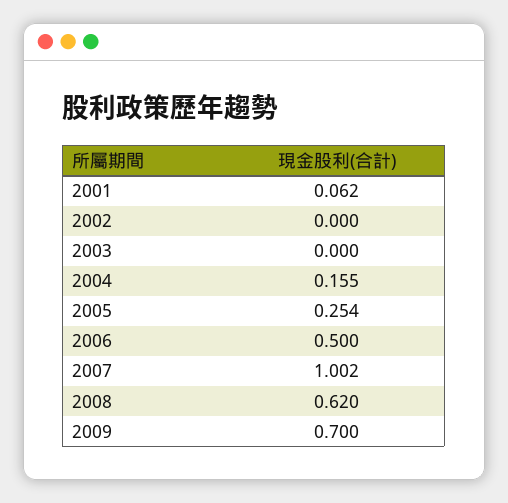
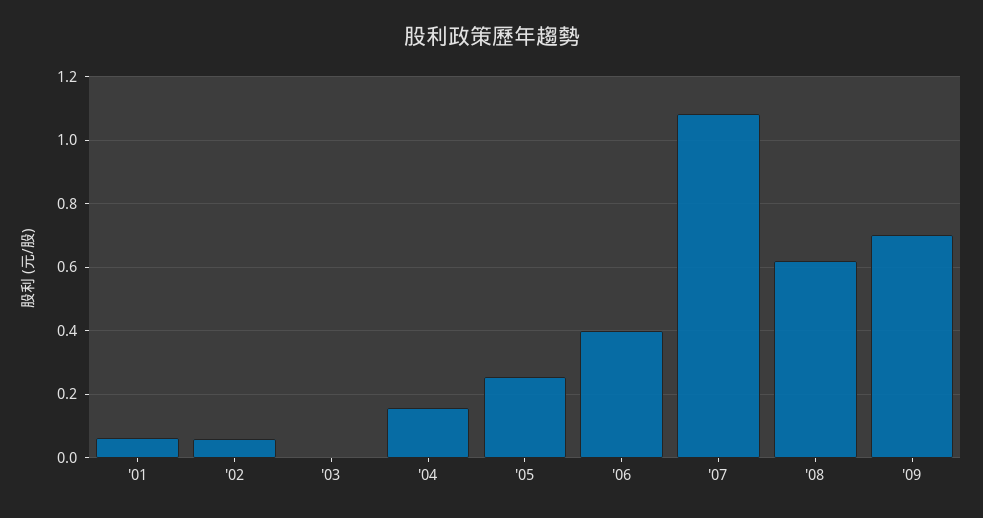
2002: 0 -> 0.06
2006: 0.5 -> 0.4
2007: 1.002 -> 1.08

